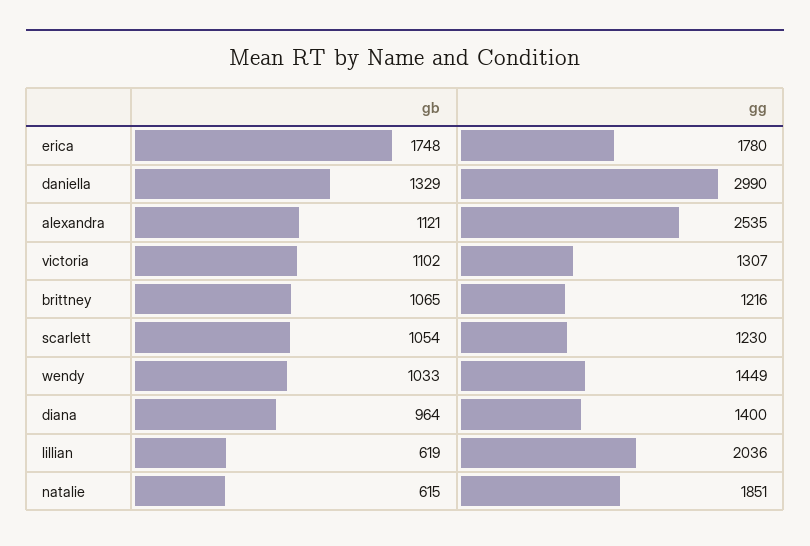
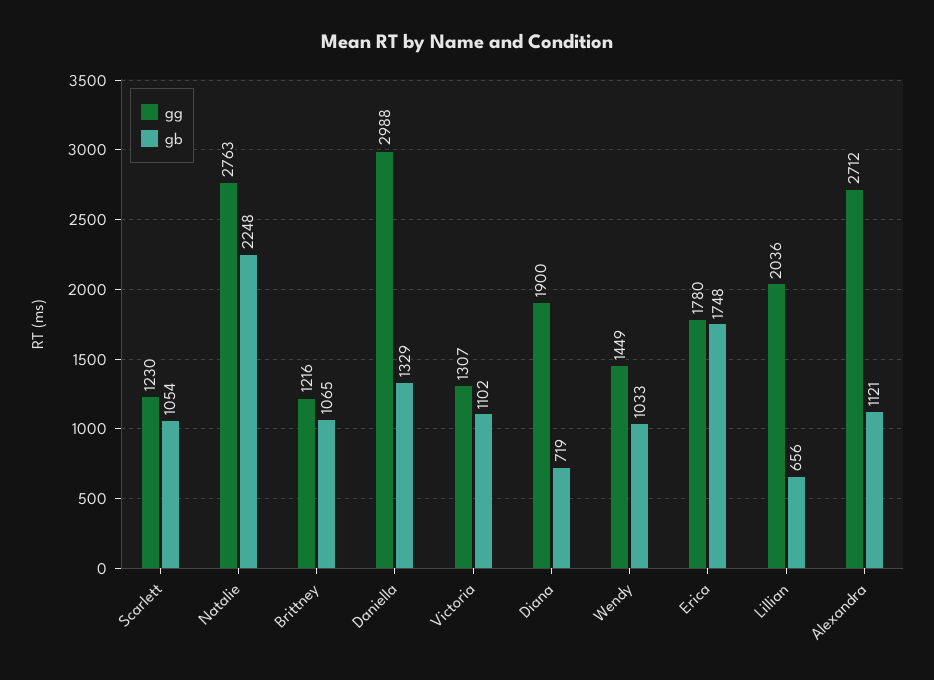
gg, daniella: 2990 -> 2988
gg, alexandra: 2535 -> 2712
gb, diana: 964 -> 719
gg, diana: 1400 -> 1900
gb, lillian: 619 -> 656
gb, natalie: 615 -> 2248
gg, natalie: 1851 -> 2763

